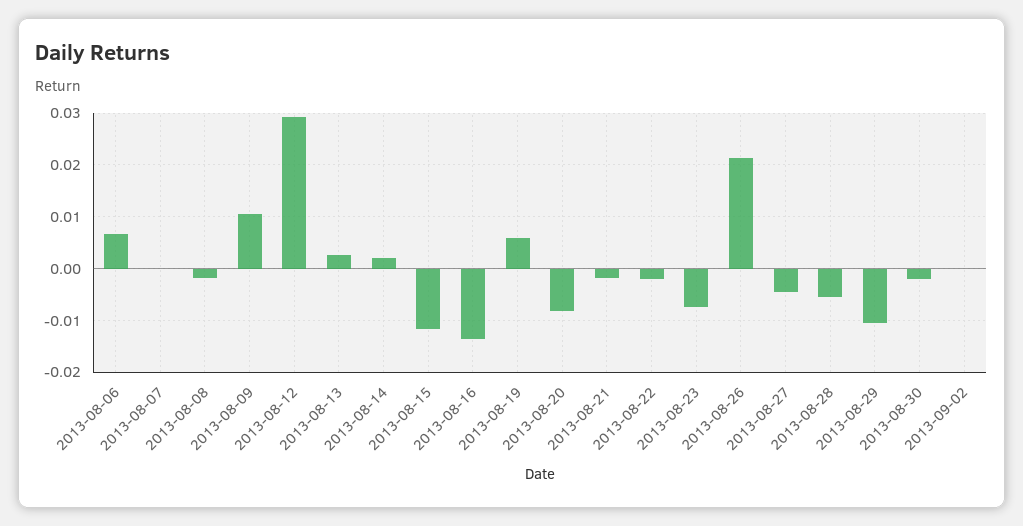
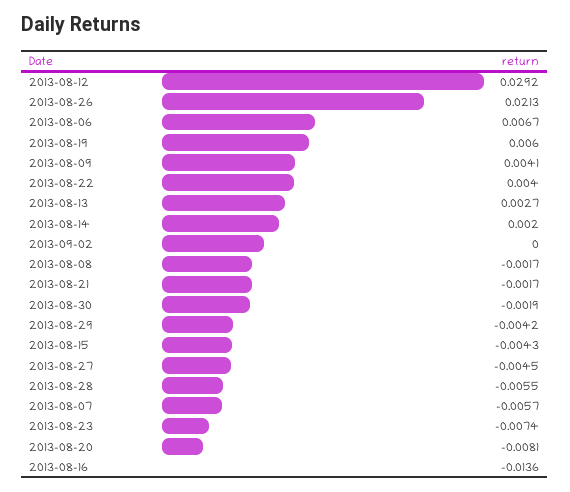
2013-08-07: 0 -> -0.0057
2013-08-09: 0.01 -> 0.0041
2013-08-15: -0.012 -> -0.0043
2013-08-22: -0.002 -> 0.004
2013-08-29: -0.01 -> -0.0042

